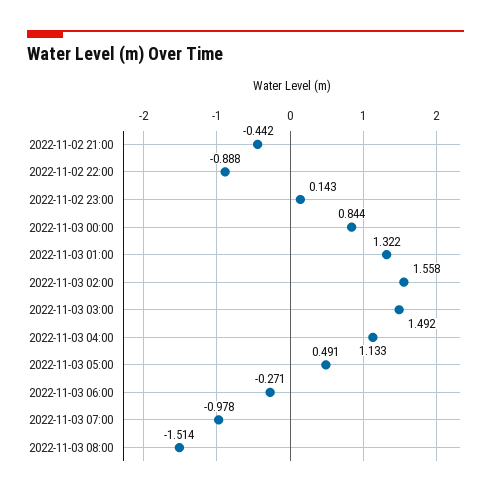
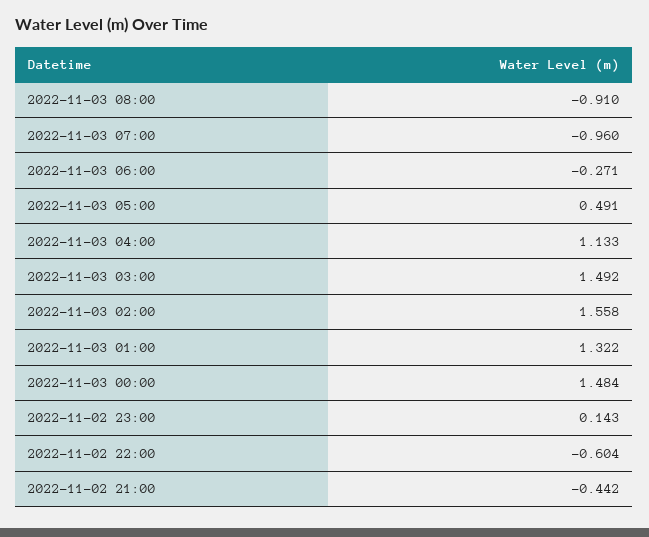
2022-11-02 22:00: -0.888 -> -0.604
2022-11-03 00:00: 0.844 -> 1.484
2022-11-03 07:00: -0.978 -> -0.96
2022-11-03 08:00: -1.514 -> -0.91

